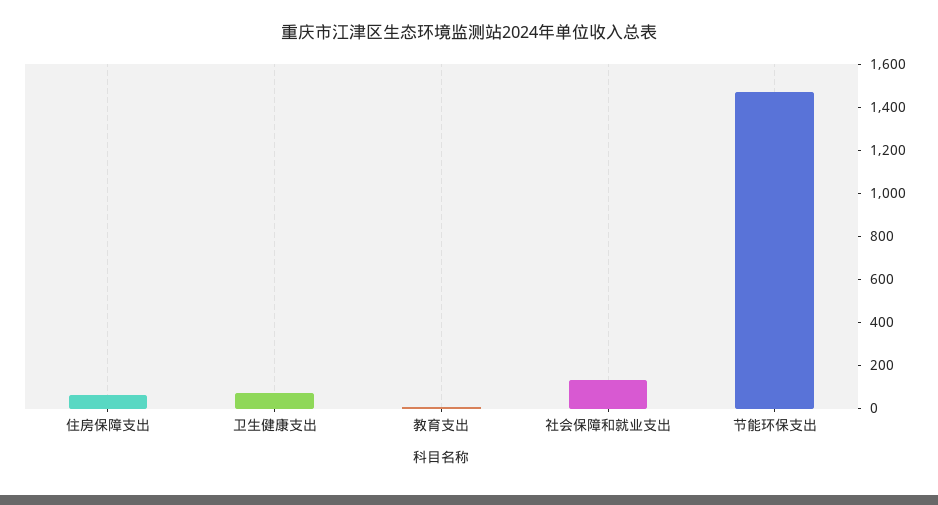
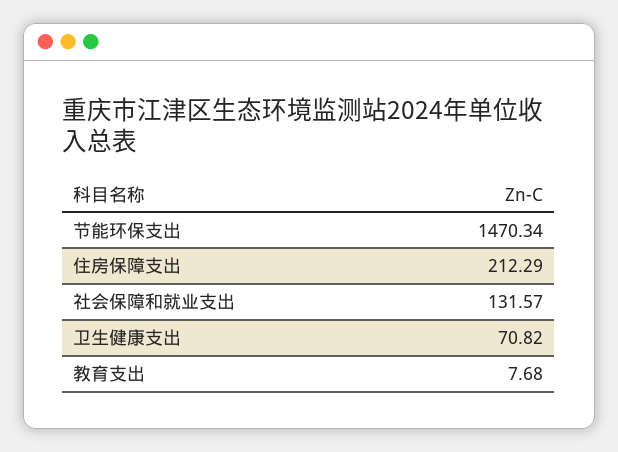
住房保障支出: 50 -> 212.29

